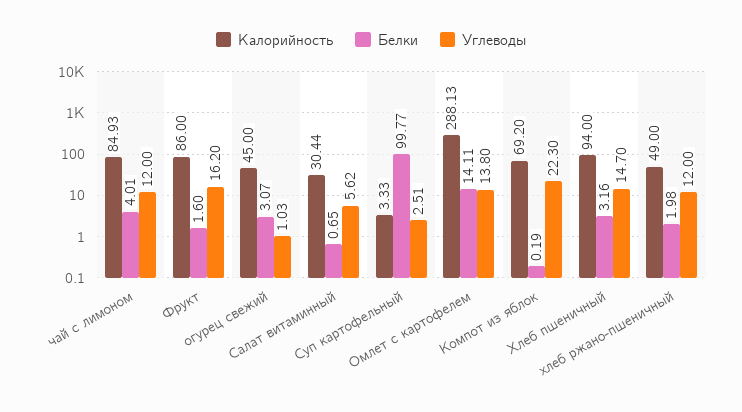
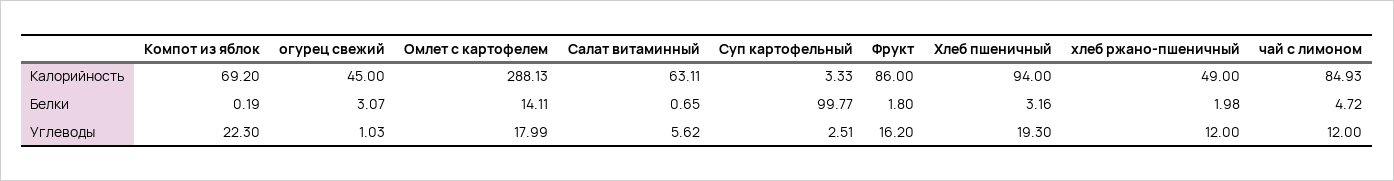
Белки, чай с лимоном: 4.01 -> 4.72
Белки, Фрукт: 1.6 -> 1.8
Калорийность, Салат витаминный: 30.44 -> 63.11
Углеводы, Омлет с картофелем: 13.8 -> 17.99
Углеводы, Хлеб пшеничный: 14.7 -> 19.3

